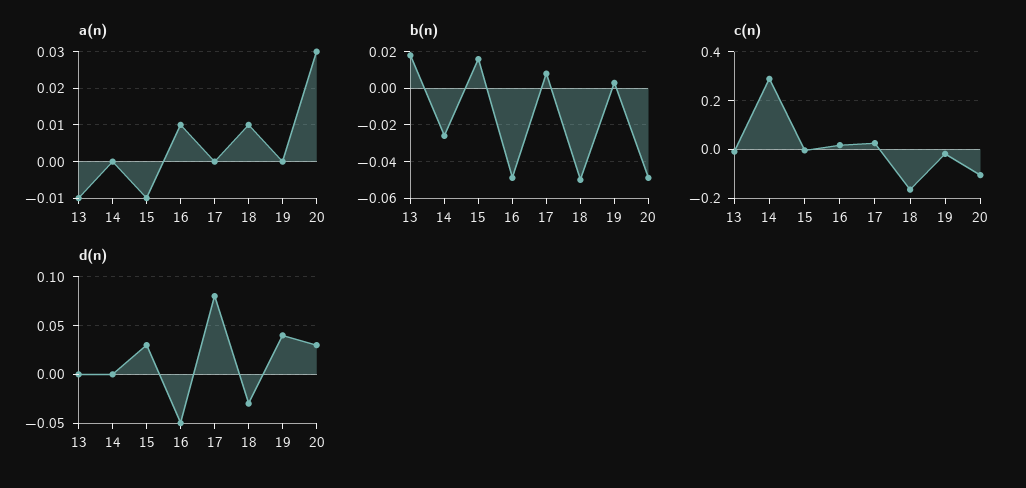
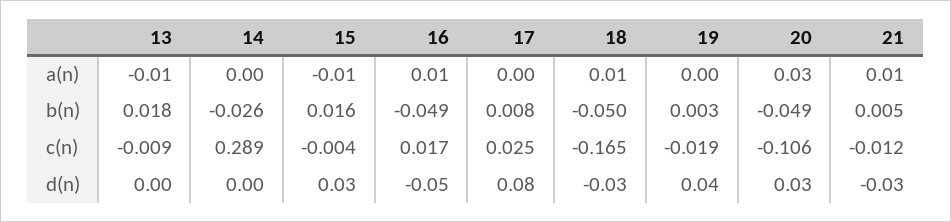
a(n), 21: none -> 0.01
b(n), 21: none -> 0.005
c(n), 21: none -> -0.012
d(n), 21: none -> -0.03

